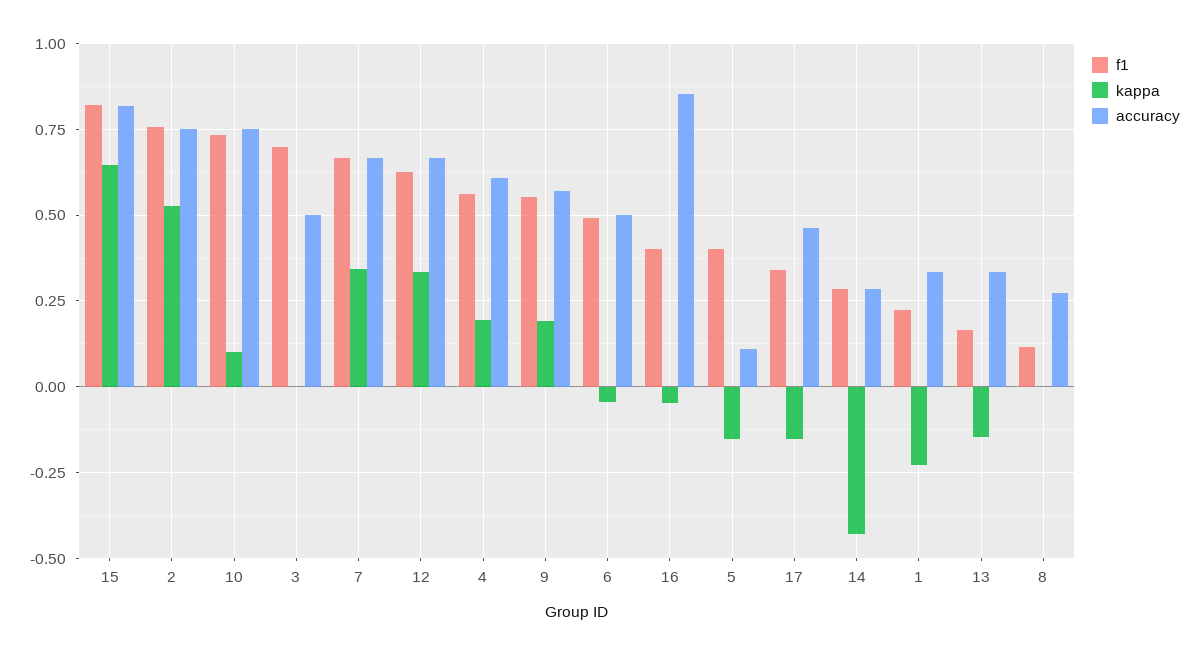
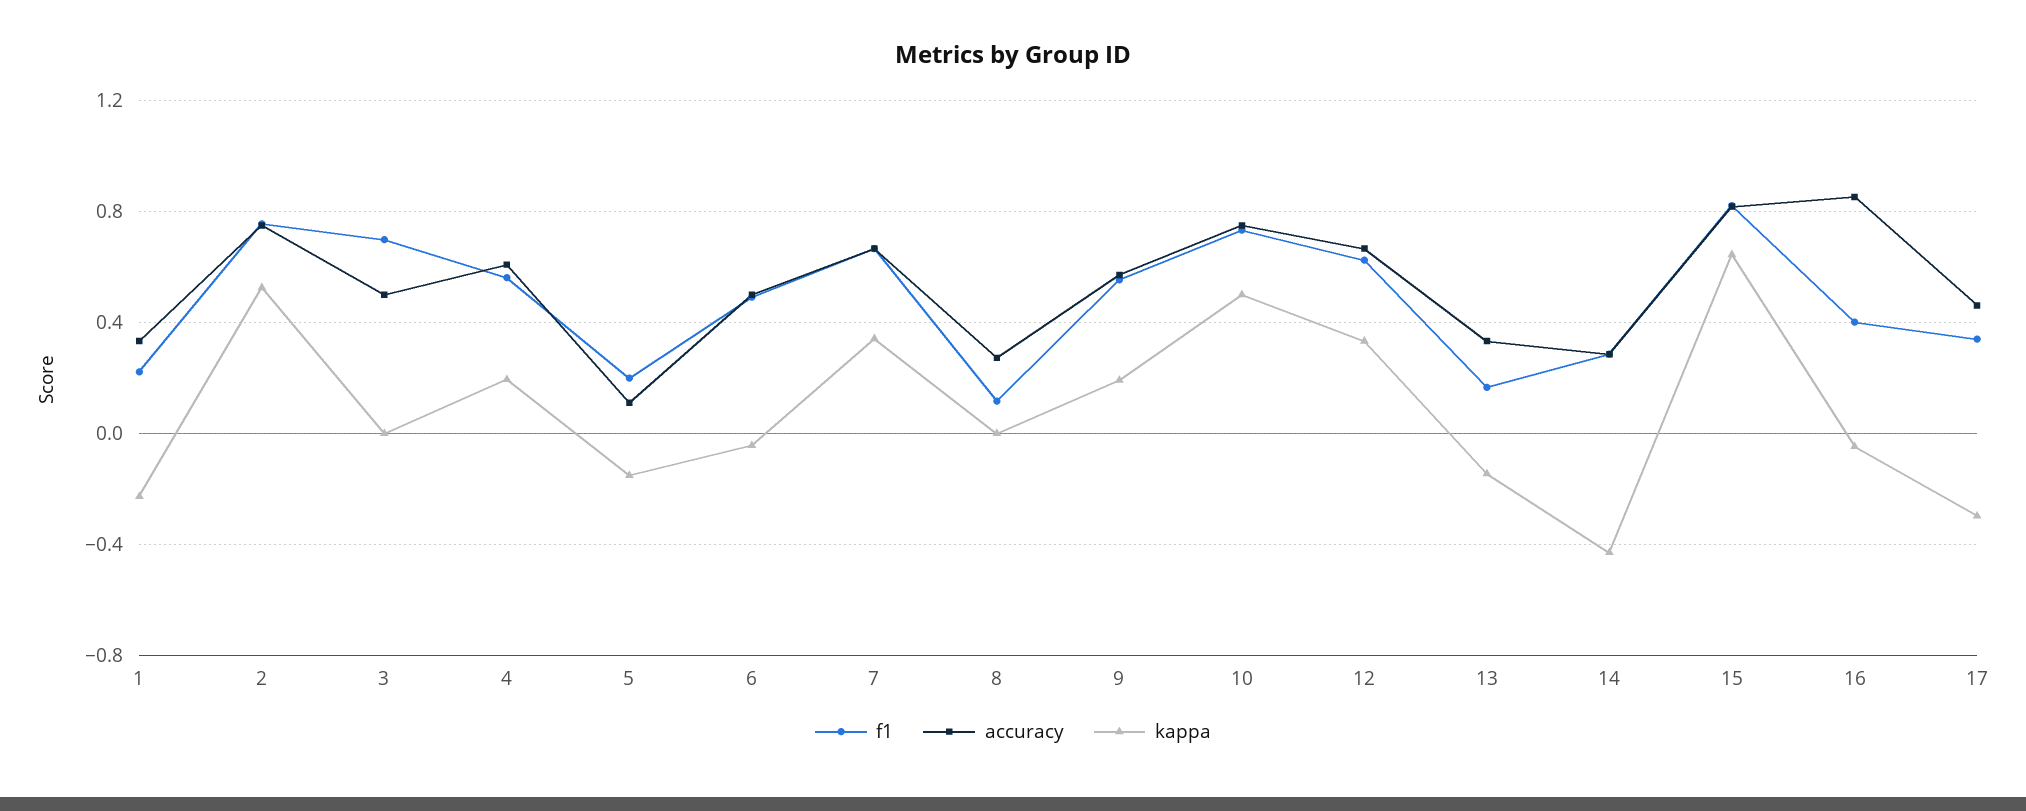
kappa, 10: 0.1 -> 0.5
f1, 5: 0.4 -> 0.2
kappa, 17: -0.15 -> -0.3

